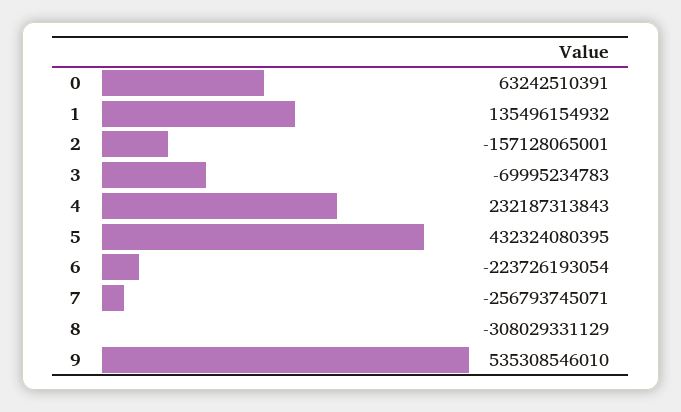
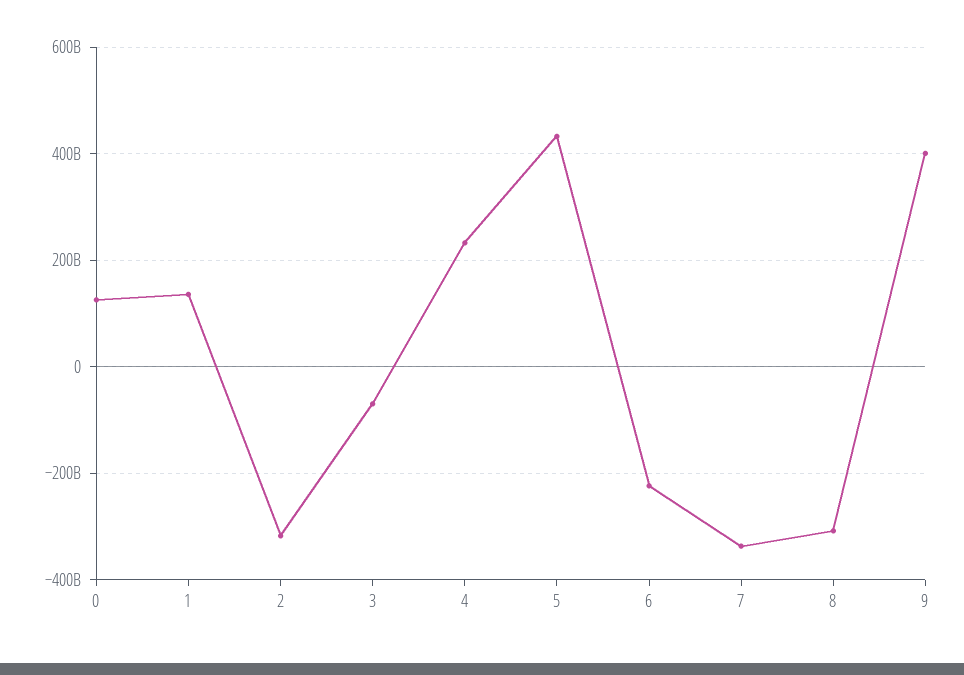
0: 63242510391 -> 120000000000
2: -157128065001 -> -320000000000
7: -256793745071 -> -340000000000
9: 535308546010 -> 400000000000

